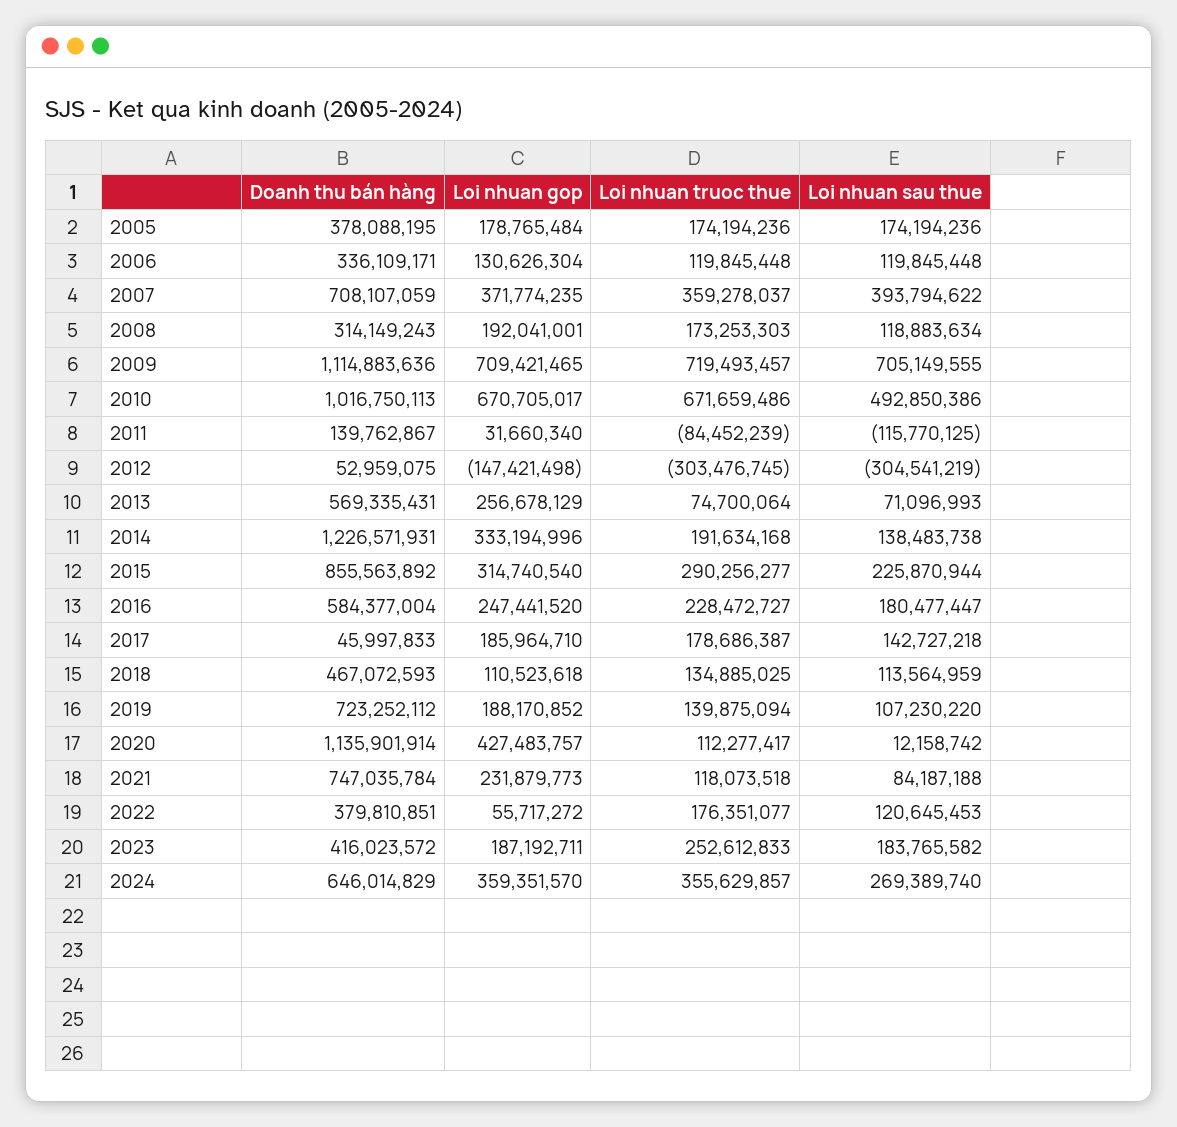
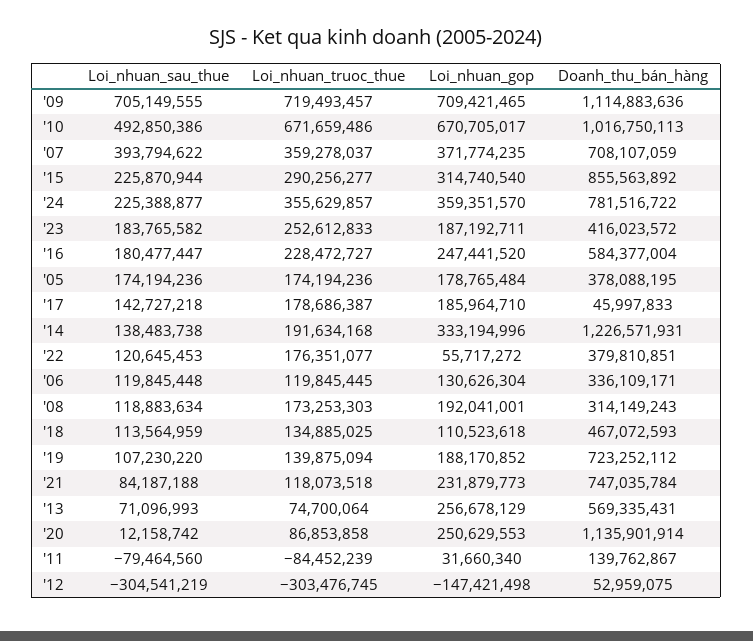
Loi nhuan truoc thue, 2006: 119845448 -> 119845445
Loi nhuan sau thue, 2011: -115770125 -> -79464560
Loi nhuan gop, 2020: 427483757 -> 250629553
Loi nhuan truoc thue, 2020: 112277417 -> 86853858
Doanh thu bán hàng, 2024: 646014829 -> 781516722
Loi nhuan sau thue, 2024: 269389740 -> 225388877

